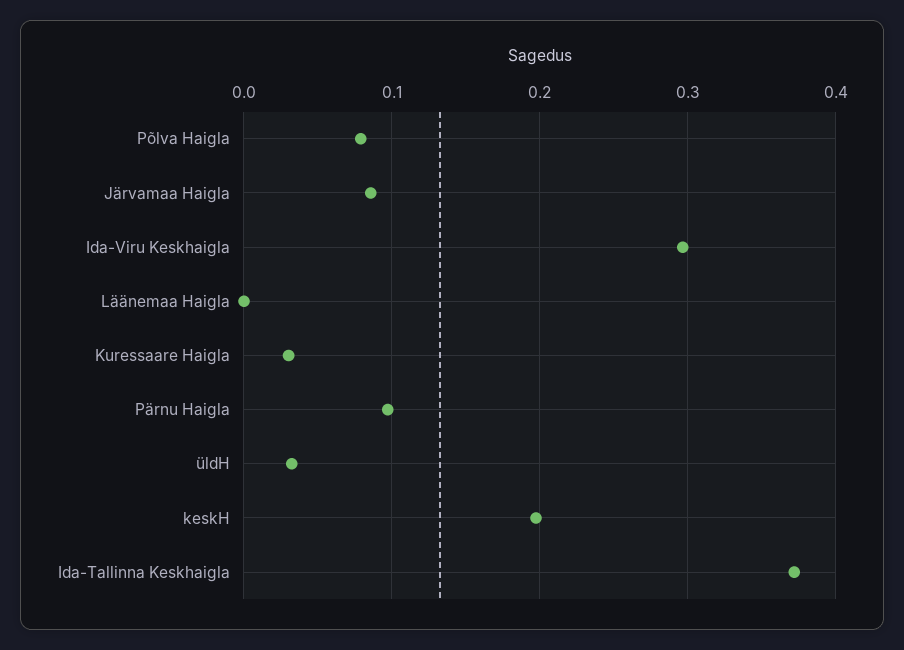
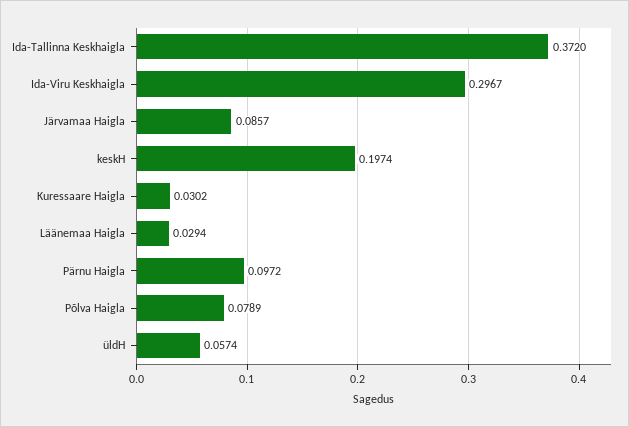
Läänemaa Haigla: 0 -> 0.0294
üldH: 0.03 -> 0.0574

